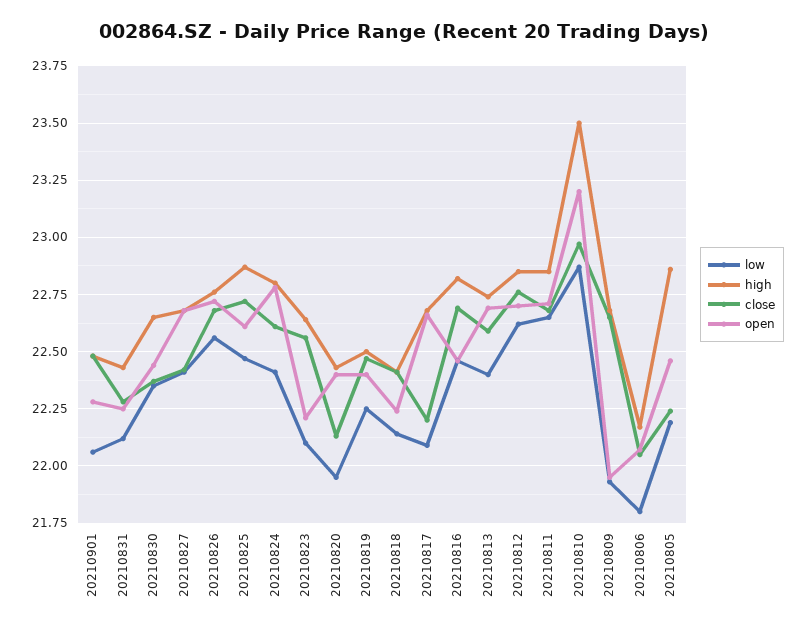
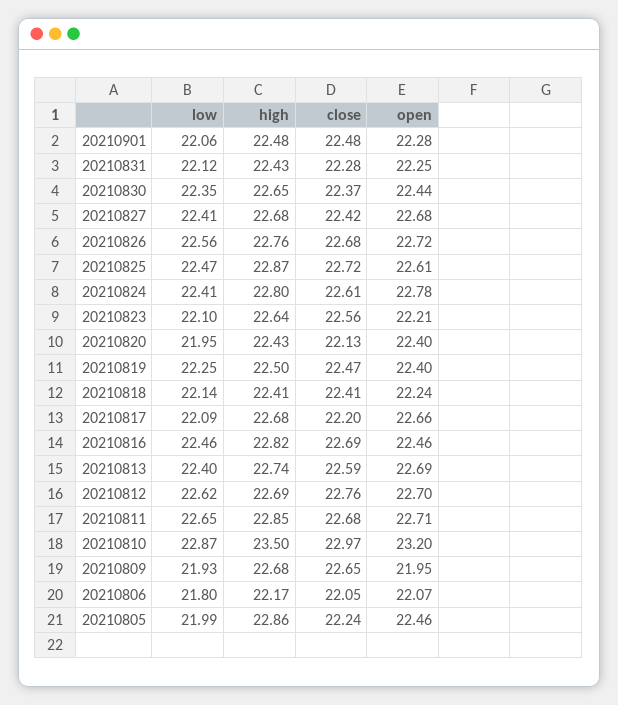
high, 20210812: 22.85 -> 22.69
low, 20210805: 22.2 -> 21.99

